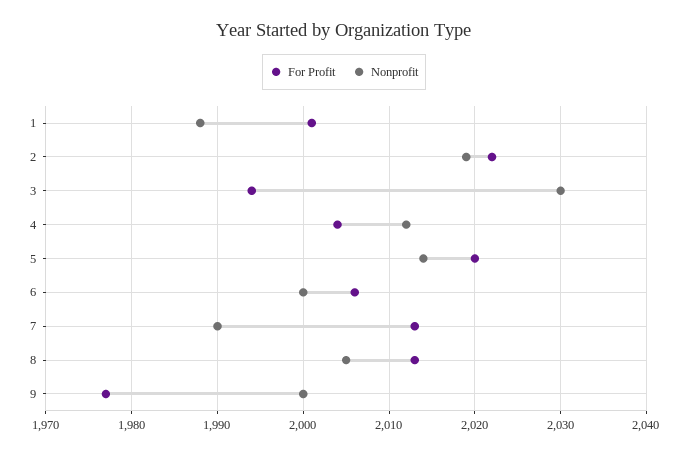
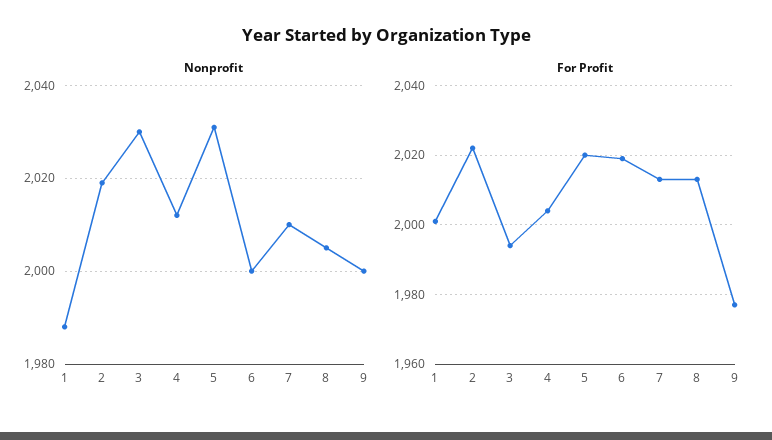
Nonprofit, 5: 2014 -> 2030
For Profit, 6: 2006 -> 2020
Nonprofit, 7: 1990 -> 2010

